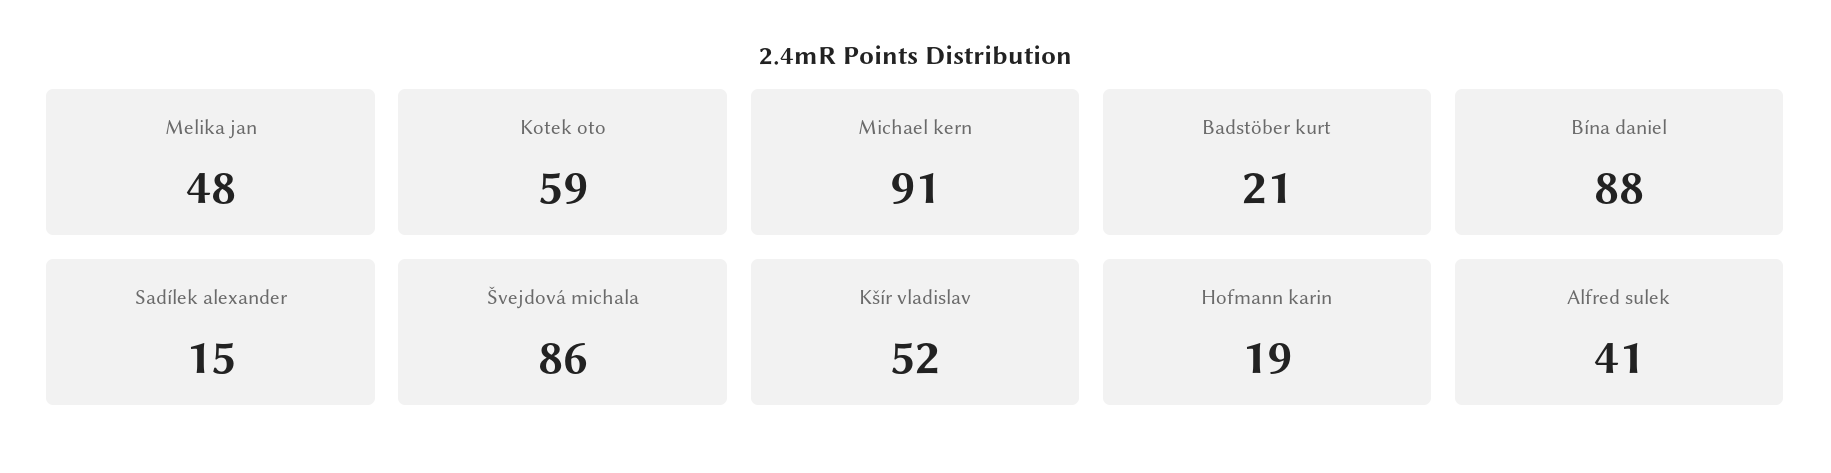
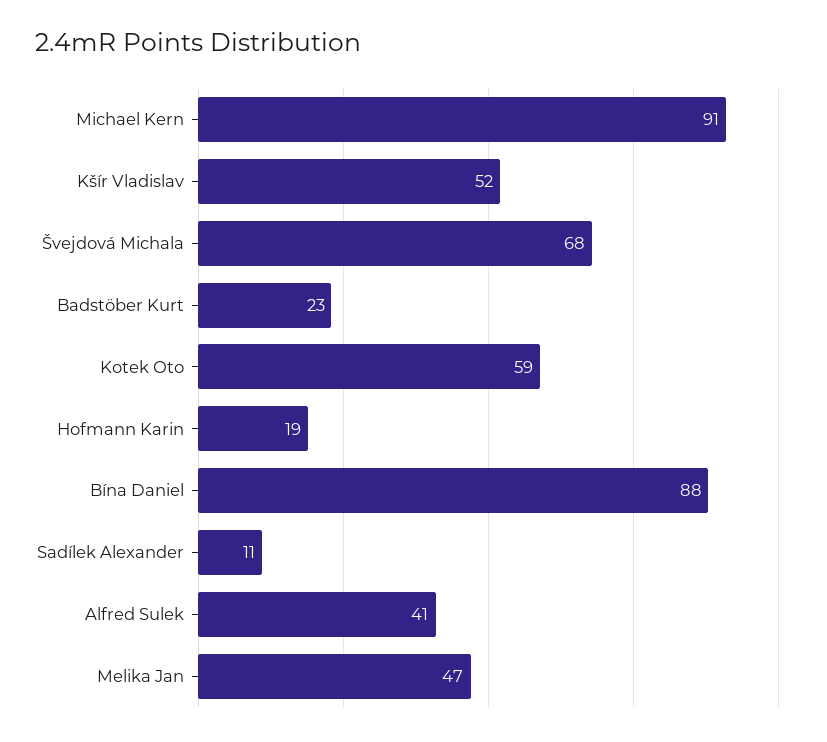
Melika jan: 48 -> 47
Badstöber kurt: 21 -> 23
Sadílek alexander: 15 -> 11
Švejdová michala: 86 -> 68

